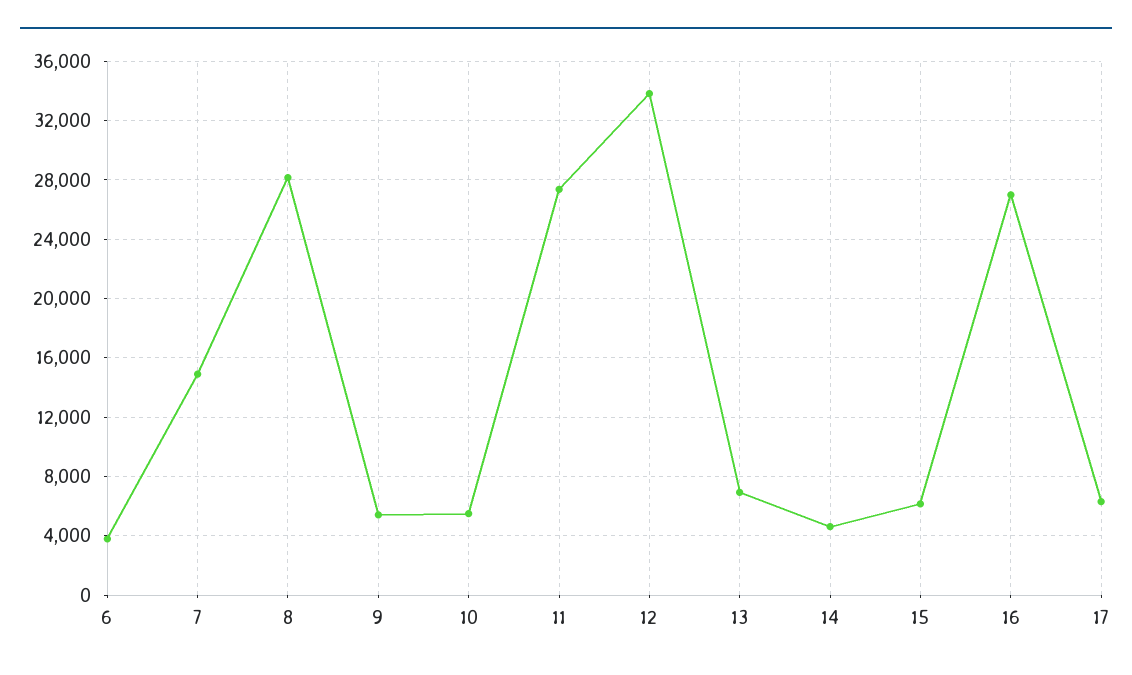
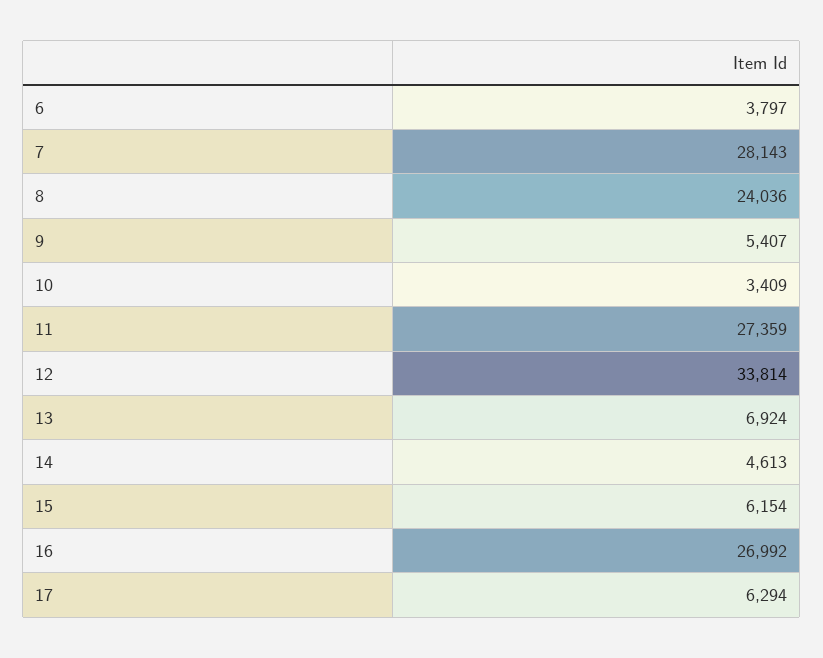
7: 15000 -> 28143
8: 28000 -> 24036
10: 5500 -> 3409

